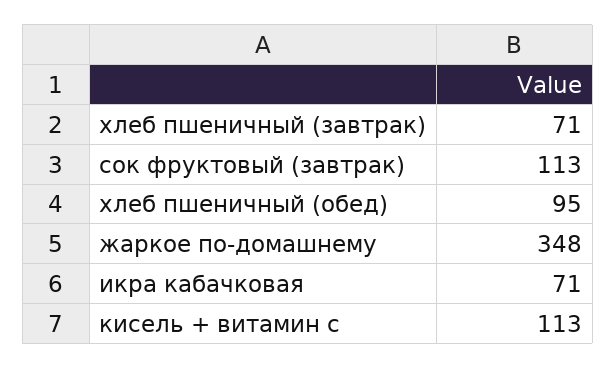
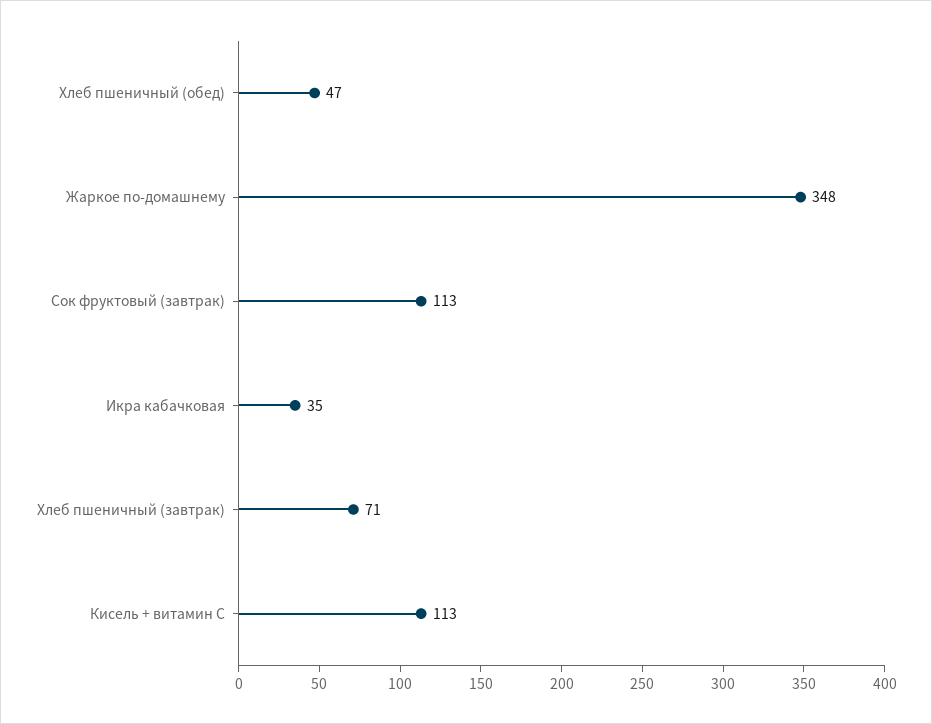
хлеб пшеничный (обед): 95 -> 47
икра кабачковая: 71 -> 35

